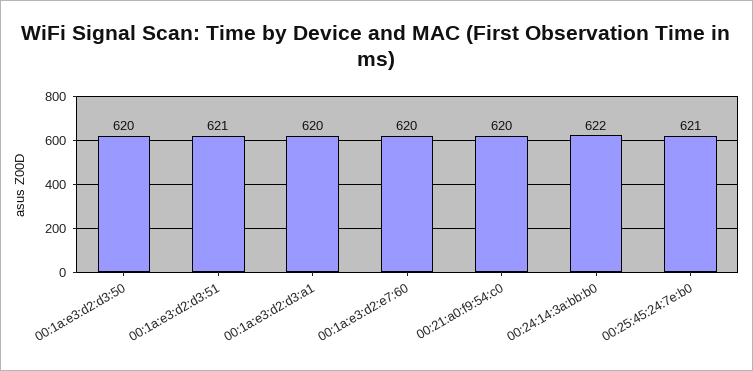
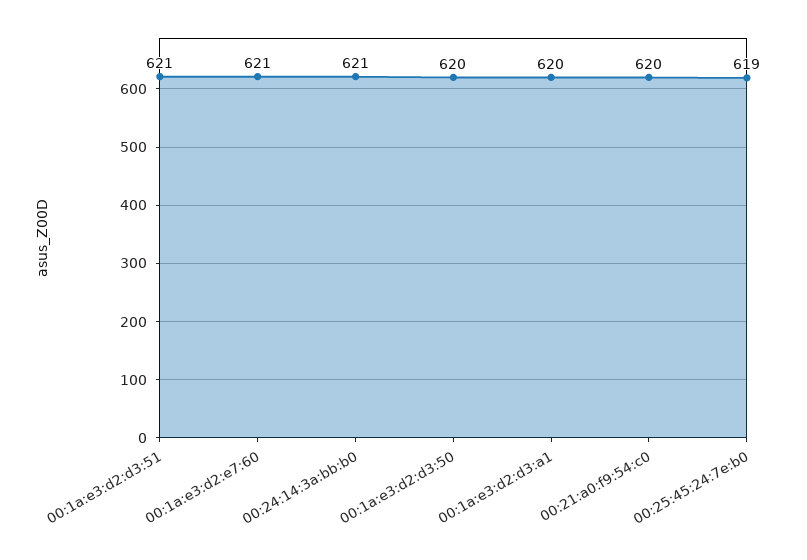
00:1a:e3:d2:e7:60: 620 -> 621
00:24:14:3a:bb:b0: 622 -> 621
00:25:45:24:7e:b0: 621 -> 619

